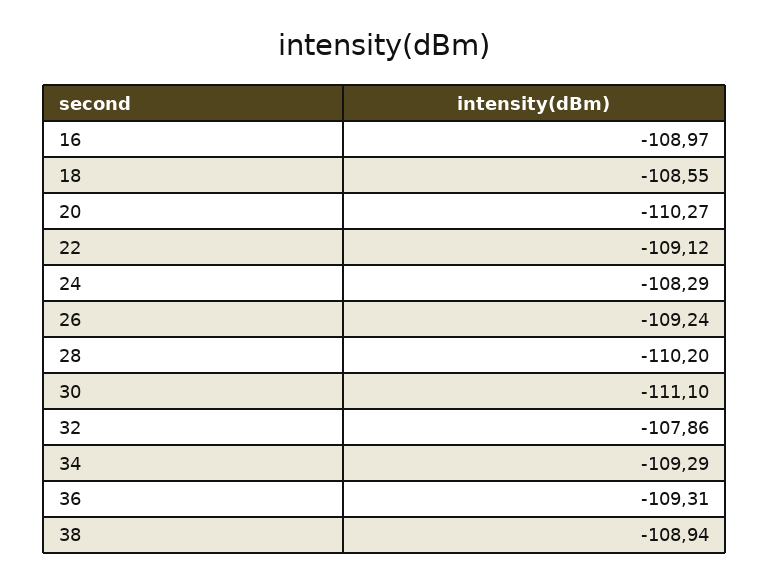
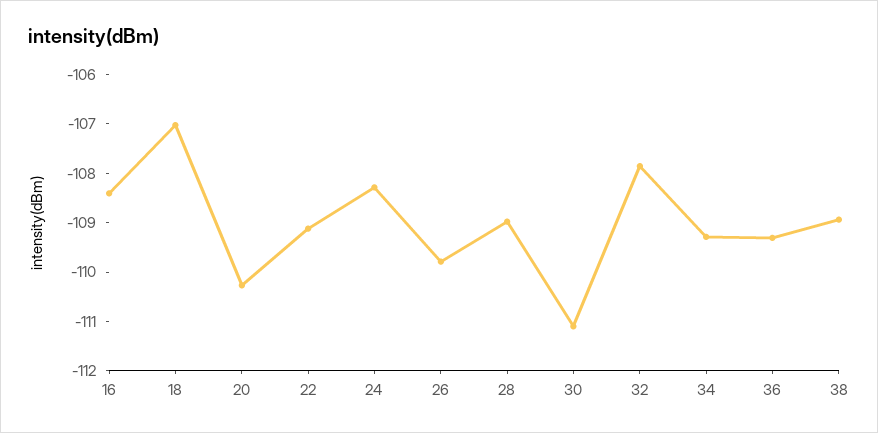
16: -108.97 -> -108.4
18: -108.55 -> -107
26: -109.24 -> -109.8
28: -110.2 -> -109

